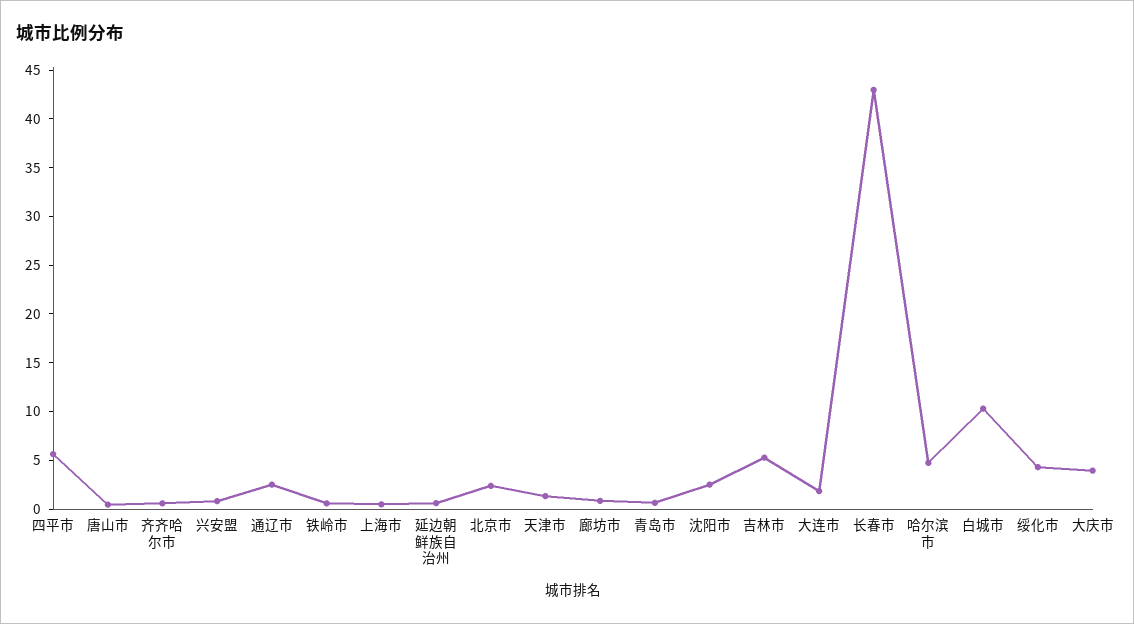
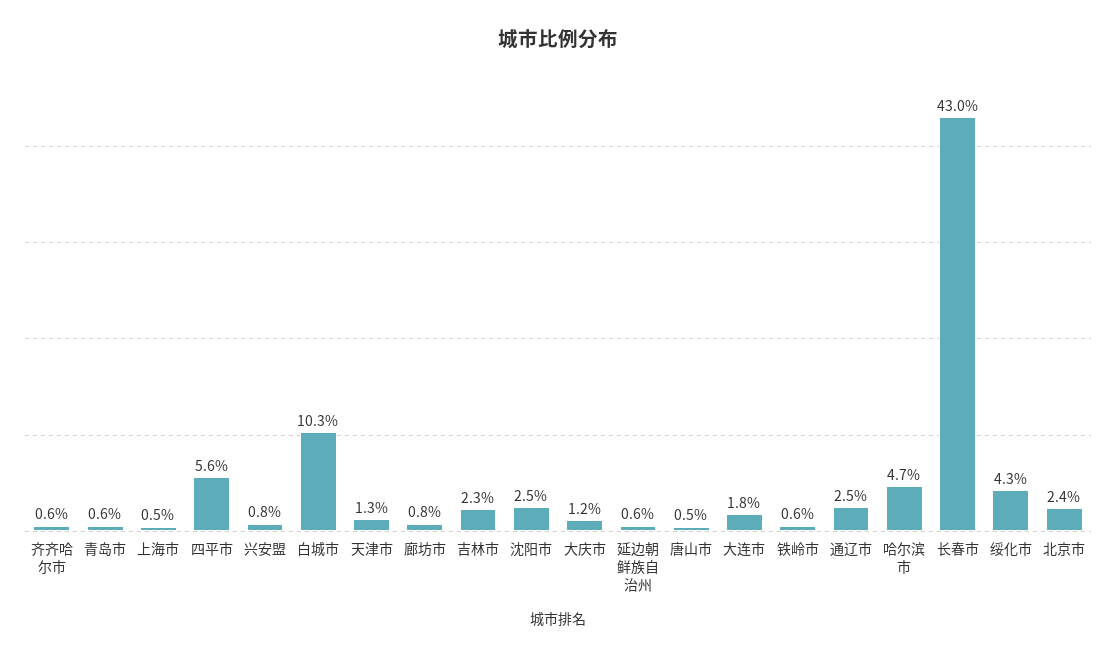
吉林市: 5 -> 2.3
大庆市: 4 -> 1.2

